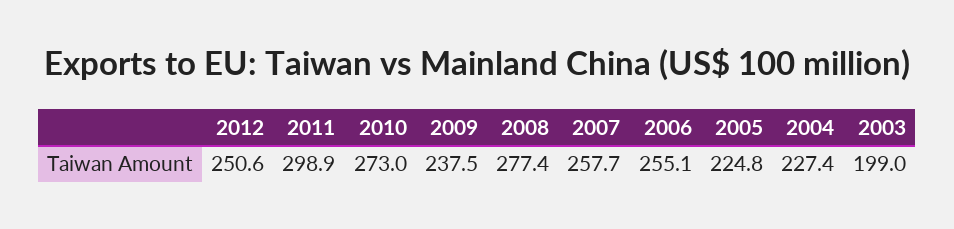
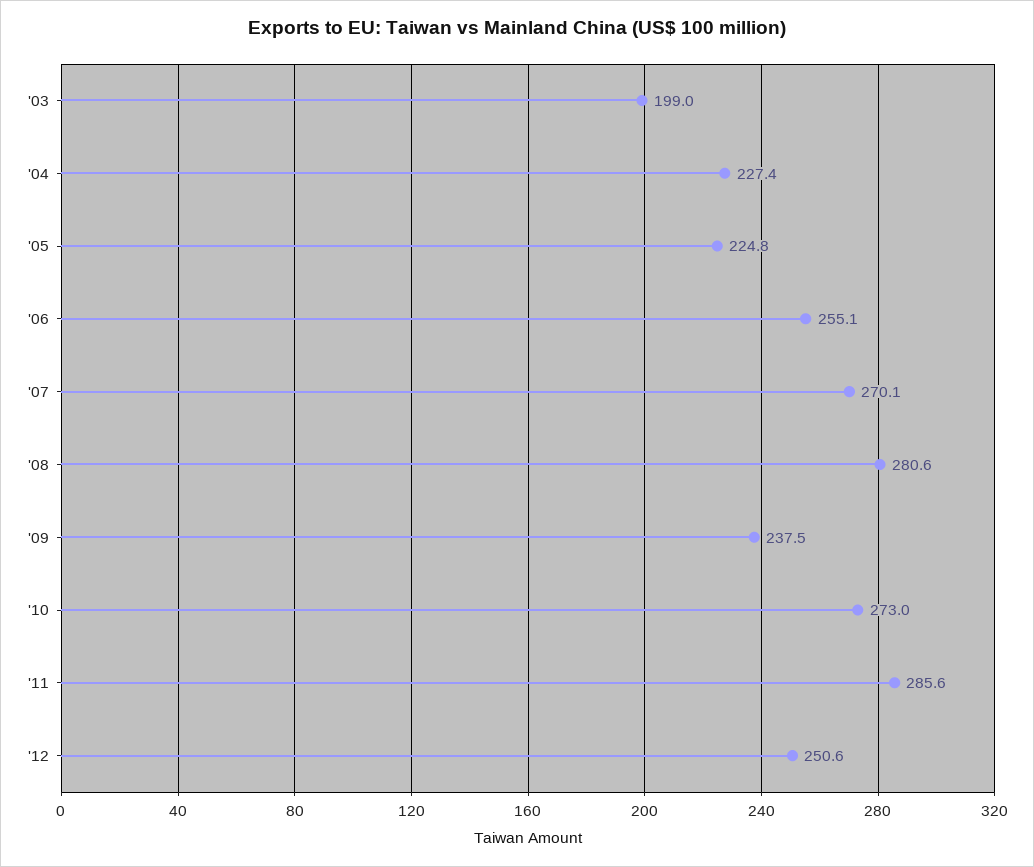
2011: 298.9 -> 285.6
2008: 277.4 -> 280.6
2007: 257.7 -> 270.1

